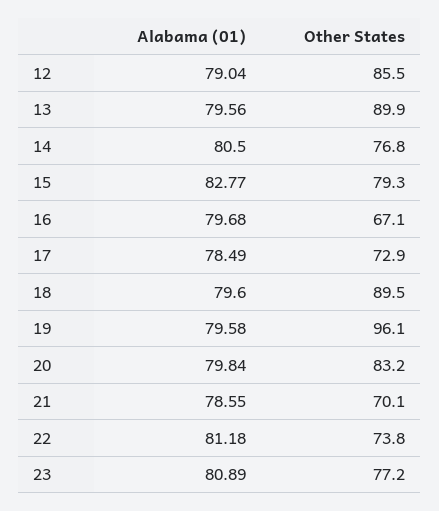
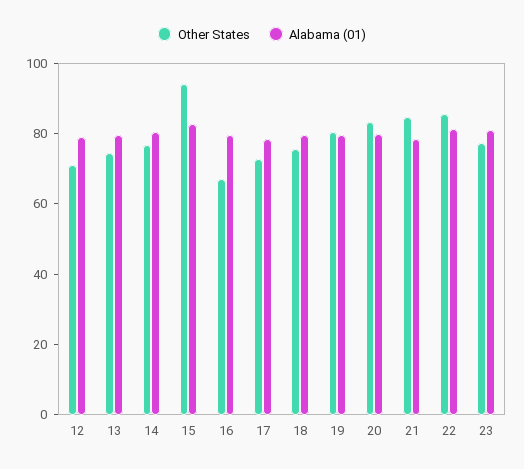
Other States, 12: 85.5 -> 70
Other States, 13: 89.9 -> 75
Other States, 15: 79.3 -> 95
Other States, 18: 89.5 -> 75
Other States, 19: 96.1 -> 80
Other States, 21: 70.1 -> 85
Other States, 22: 73.8 -> 85

